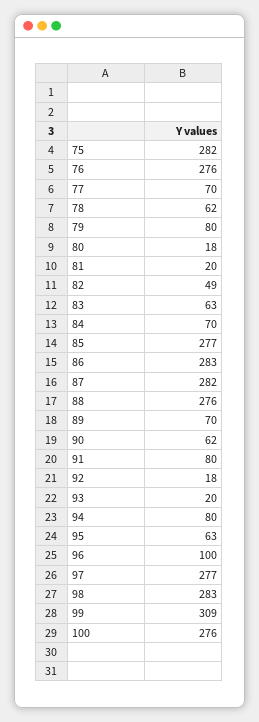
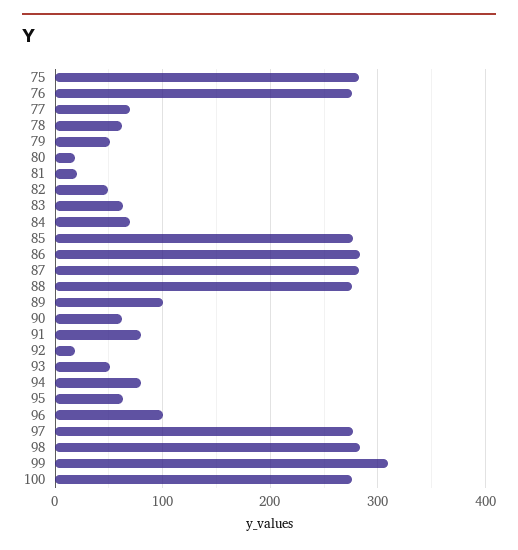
79: 80 -> 50
89: 70 -> 100
93: 20 -> 50

